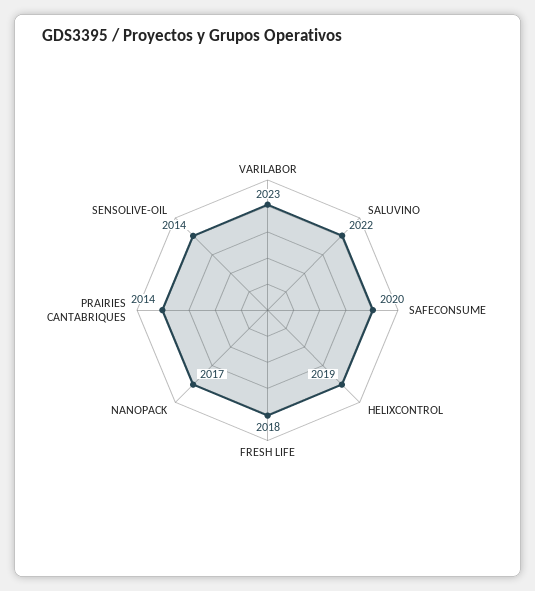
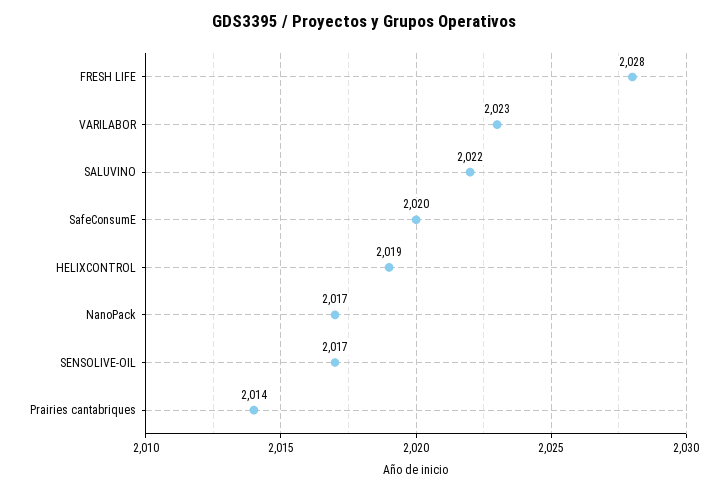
FRESH LIFE: 2018 -> 2028
SENSOLIVE-OIL: 2014 -> 2017

